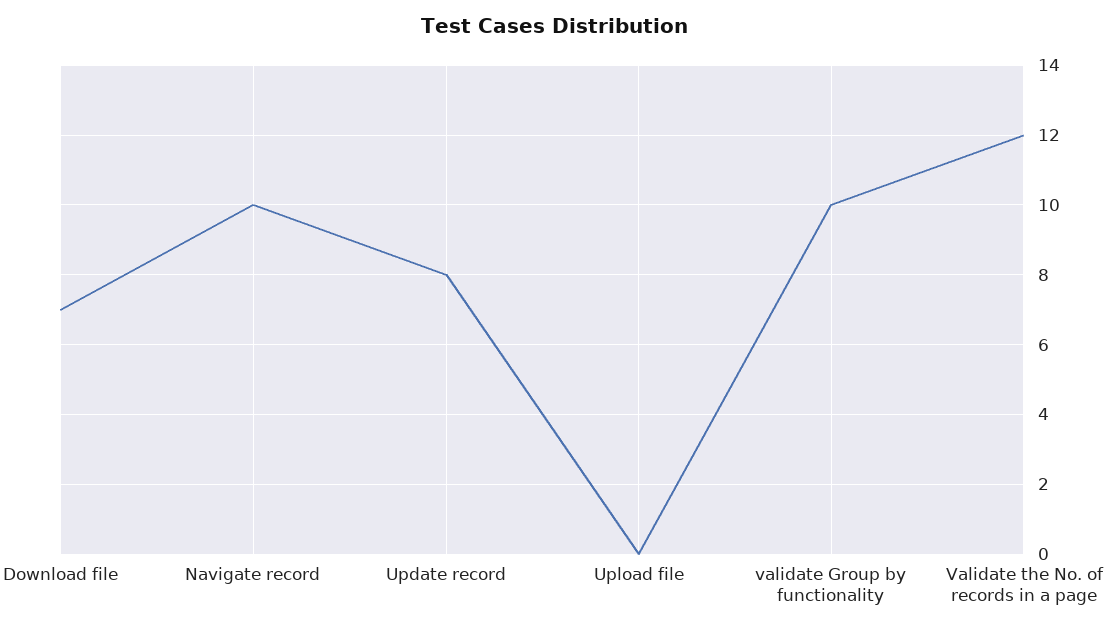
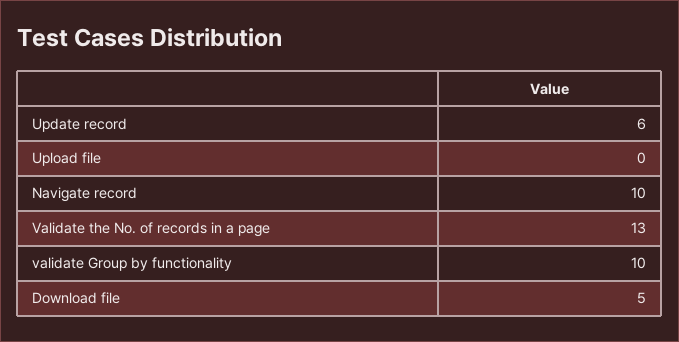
Download file: 7 -> 5
Update record: 8 -> 6
Validate the No. of records in a page: 12 -> 13

